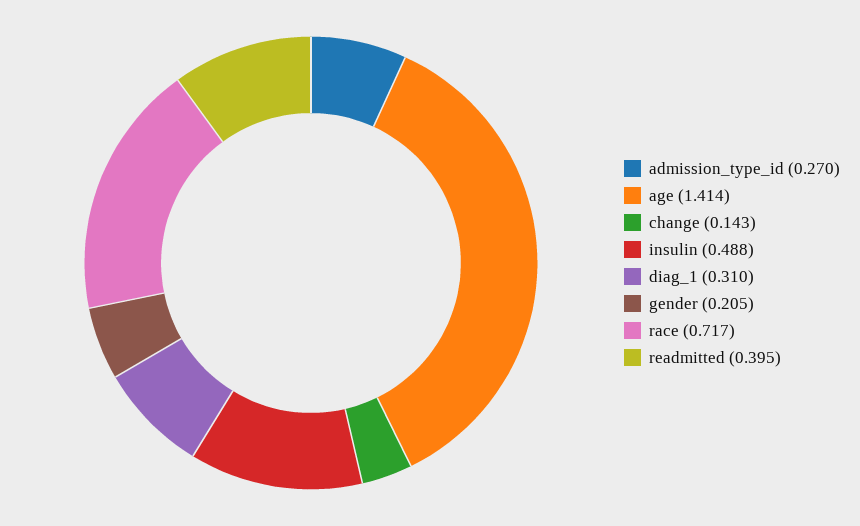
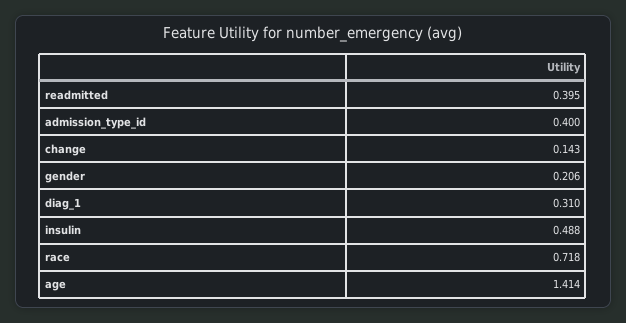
admission_type_id: 0.27 -> 0.4
gender: 0.205 -> 0.206
race: 0.717 -> 0.718

